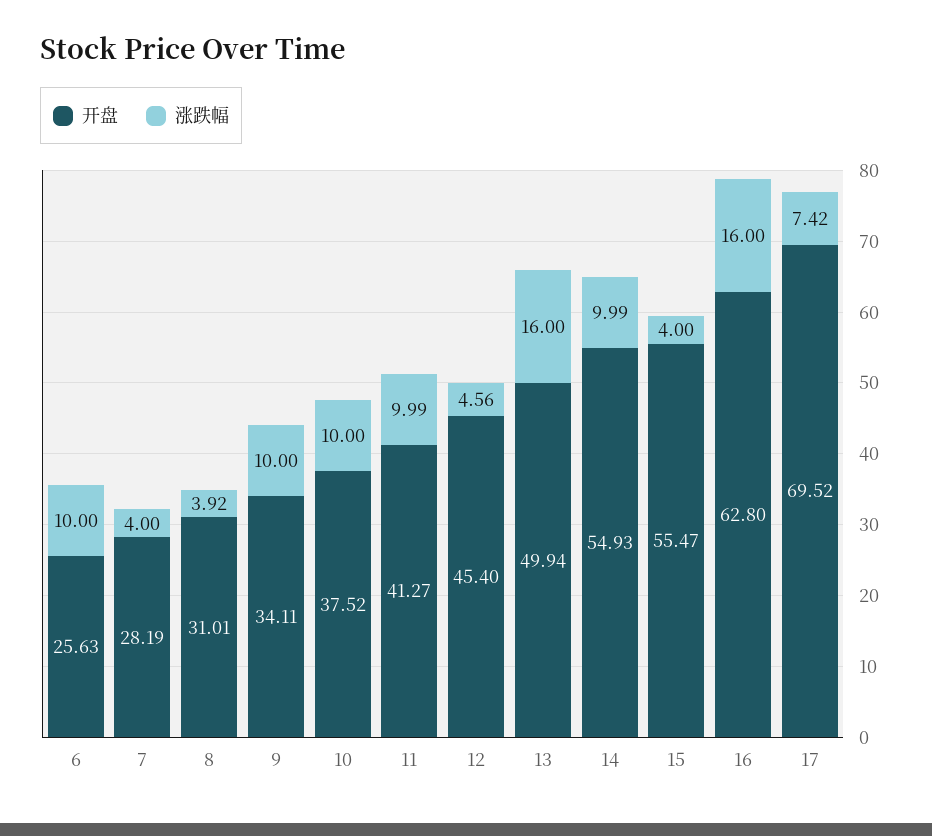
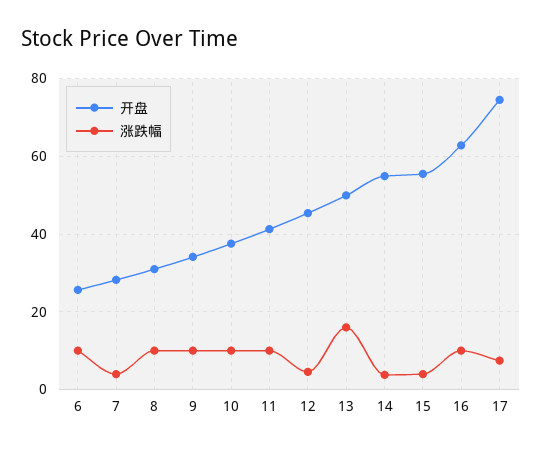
涨跌幅, 8: 3.92 -> 10
涨跌幅, 14: 9.99 -> 4
涨跌幅, 16: 16 -> 10
开盘, 17: 69.52 -> 74

